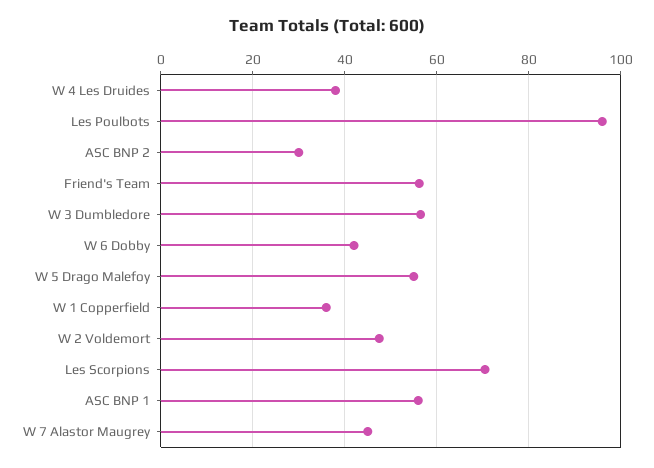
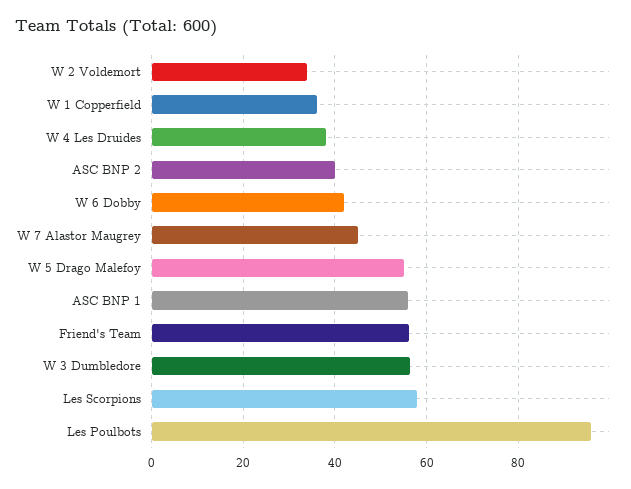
ASC BNP 2: 30 -> 40
W 2 Voldemort: 48 -> 34
Les Scorpions: 70 -> 58

